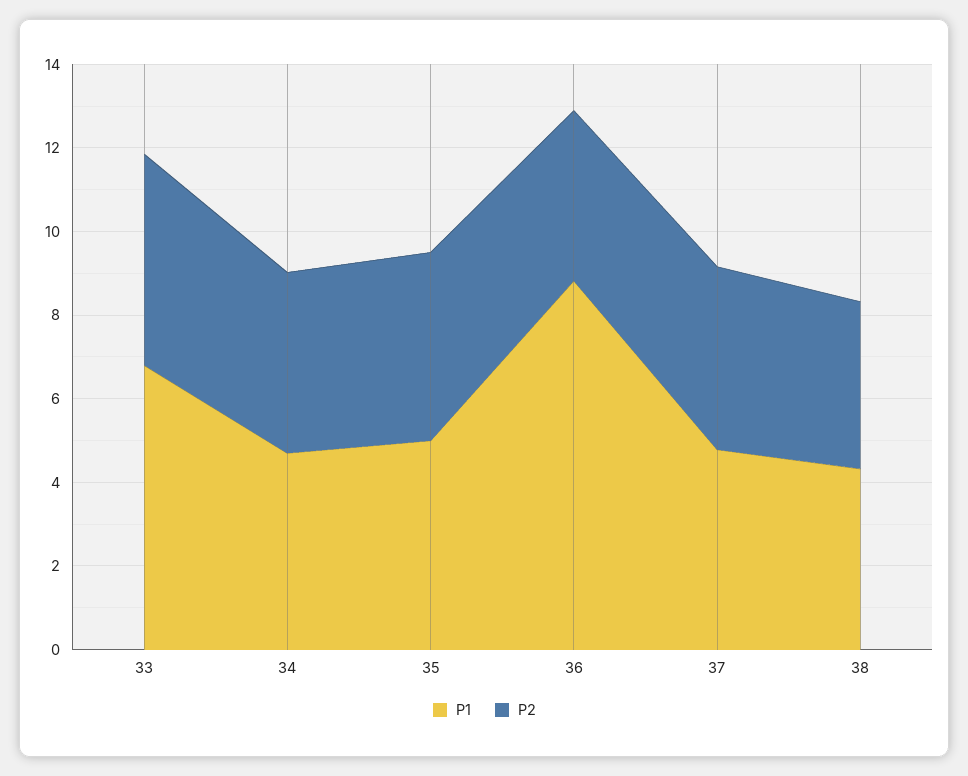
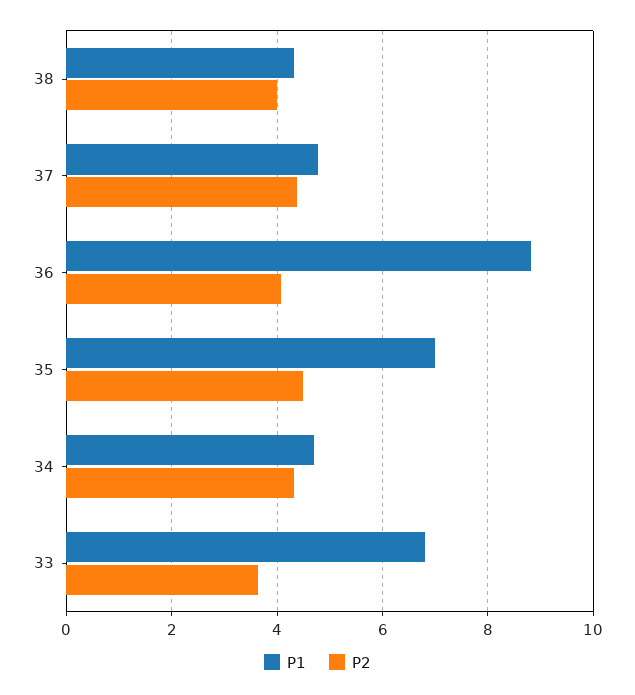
P2, 33: 5 -> 3.6
P1, 35: 5 -> 7

